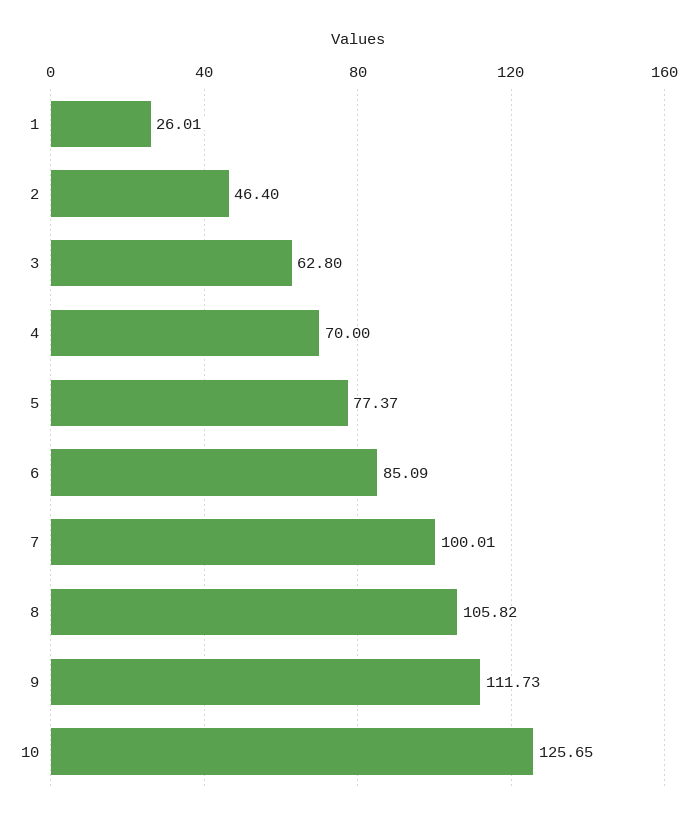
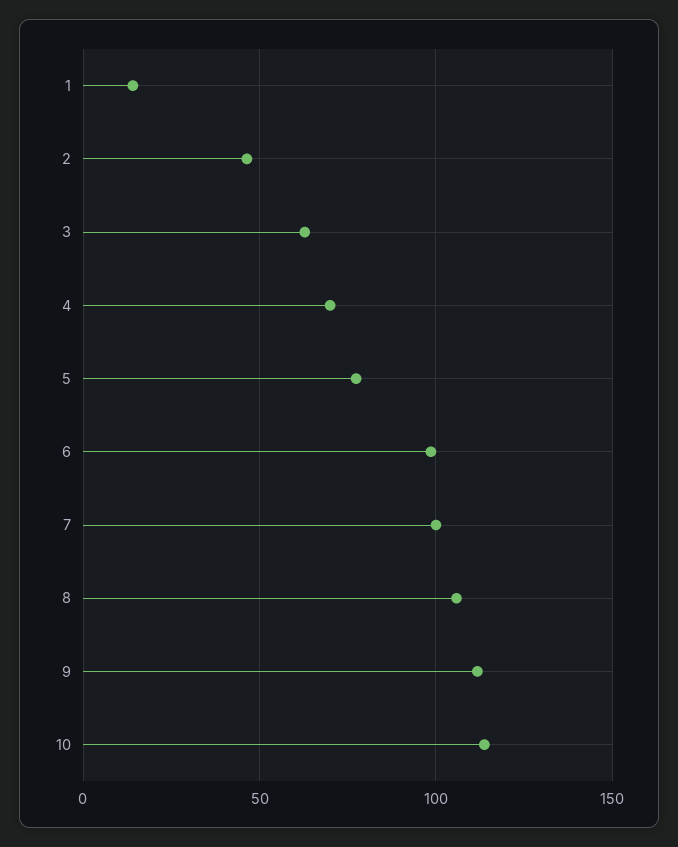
1: 26.01 -> 15
6: 85.09 -> 100
10: 125.65 -> 115

